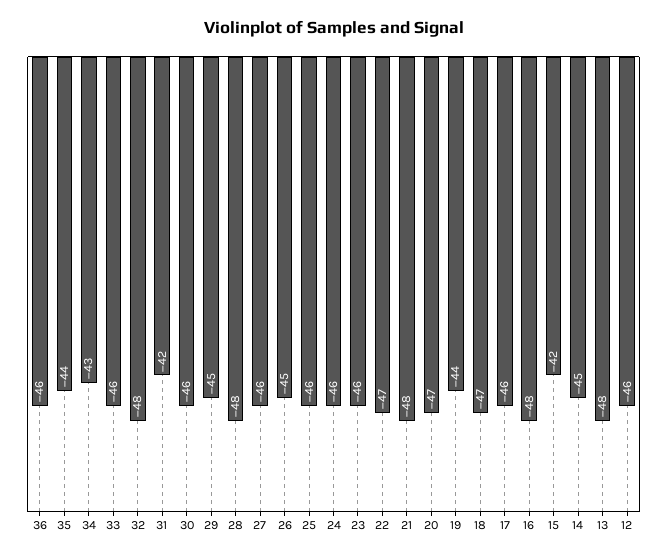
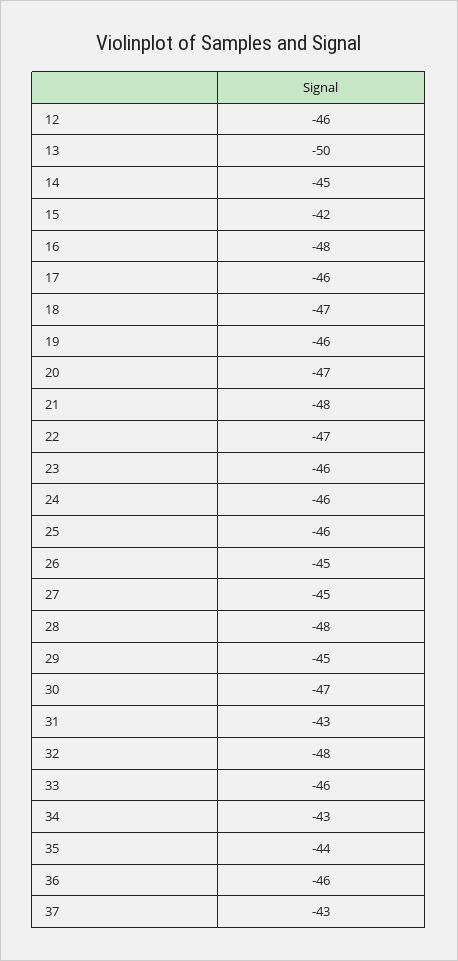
31: -42 -> -43
30: -46 -> -47
27: -46 -> -45
19: -44 -> -46
13: -48 -> -50
37: none -> -43

